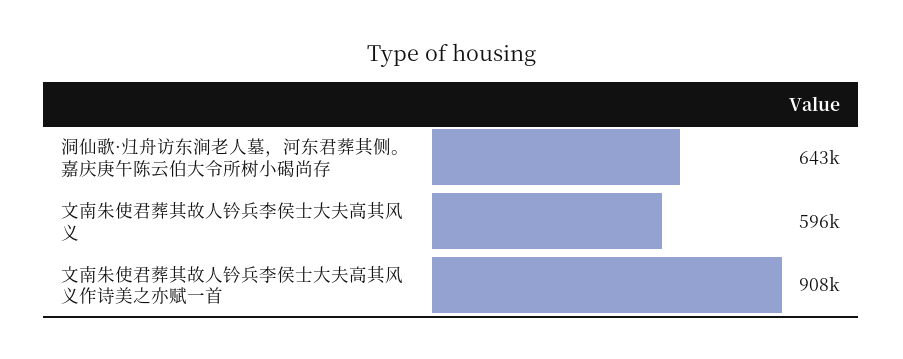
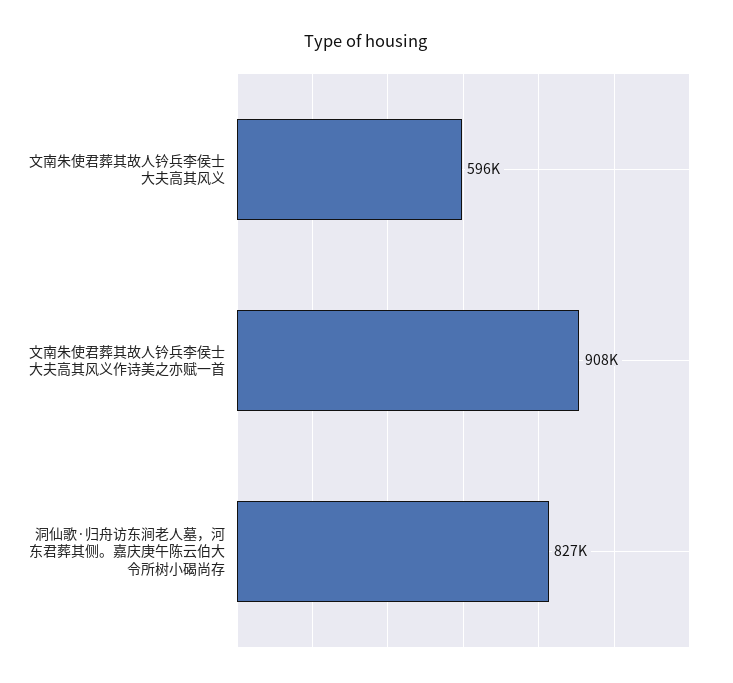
洞仙歌·归舟访东涧老人墓，河东君葬其侧。嘉庆庚午陈云伯大令所树小碣尚存: 643000 -> 827000

